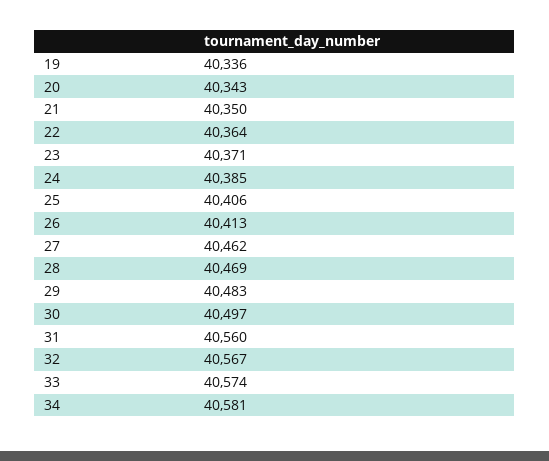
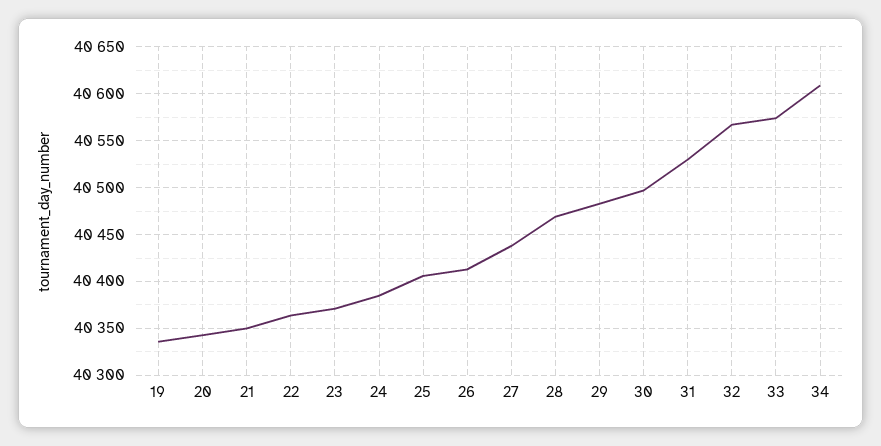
27: 40462 -> 40440
31: 40560 -> 40530
34: 40581 -> 40610

